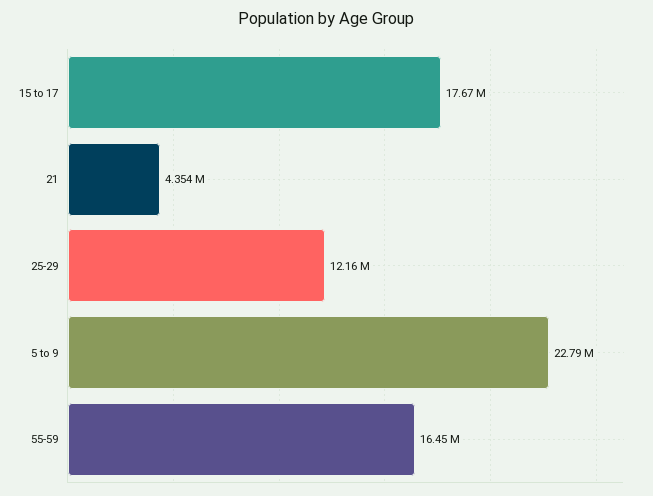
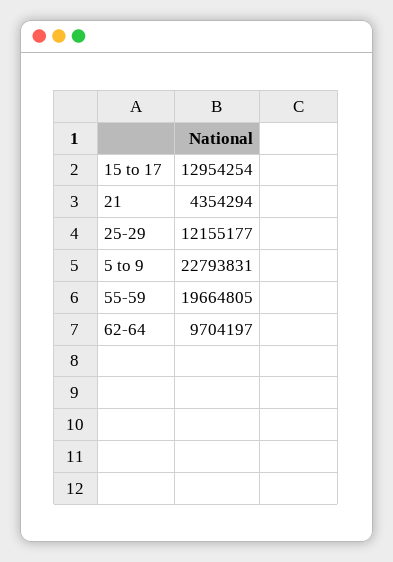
15 to 17: 17670000 -> 12954254
55-59: 16450000 -> 19664805
62-64: none -> 9704197

